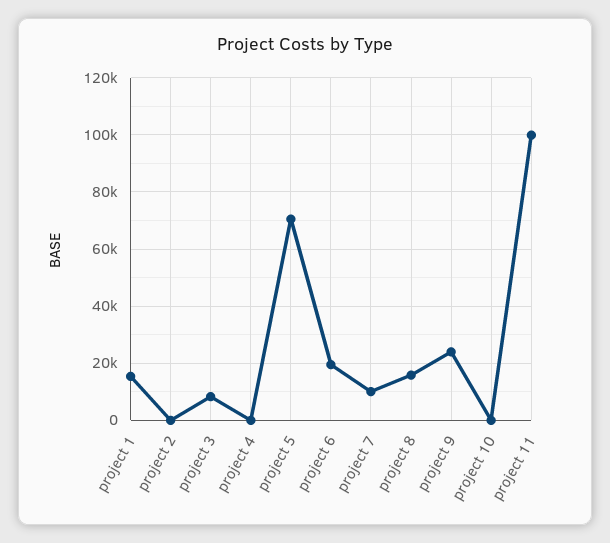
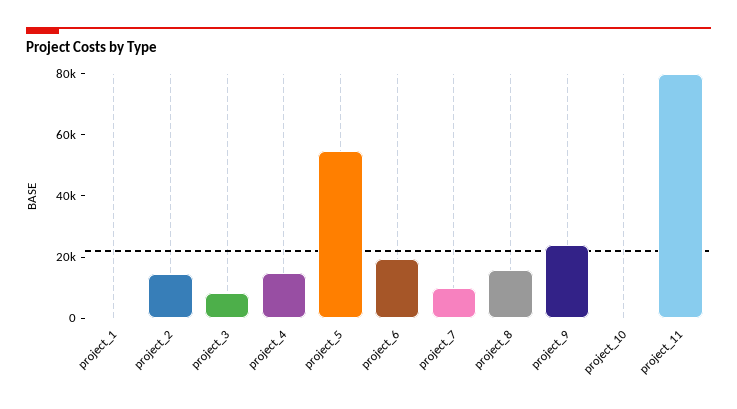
project 1: 15000 -> 0
project 2: 0 -> 15000
project 4: 0 -> 15000
project 5: 70000 -> 55000
project 11: 100000 -> 80000

